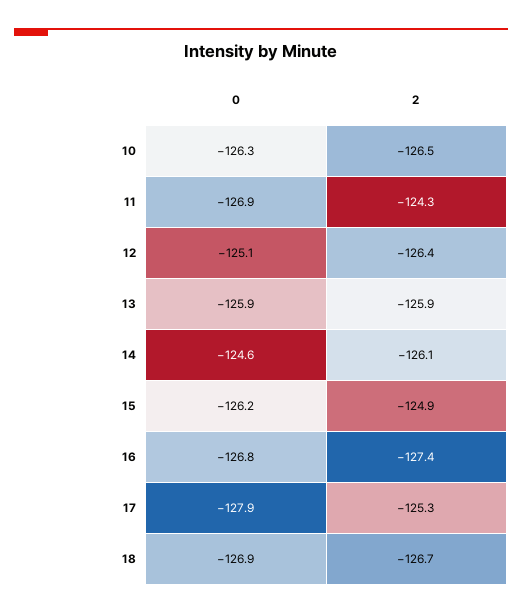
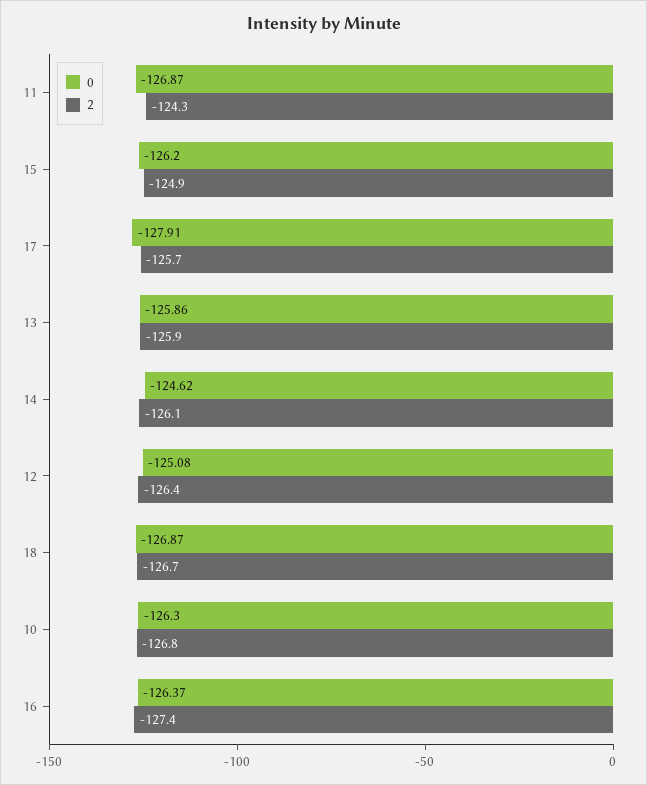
2, 10: -126.5 -> -126.8
0, 16: -126.8 -> -126.37
2, 17: -125.3 -> -125.7

